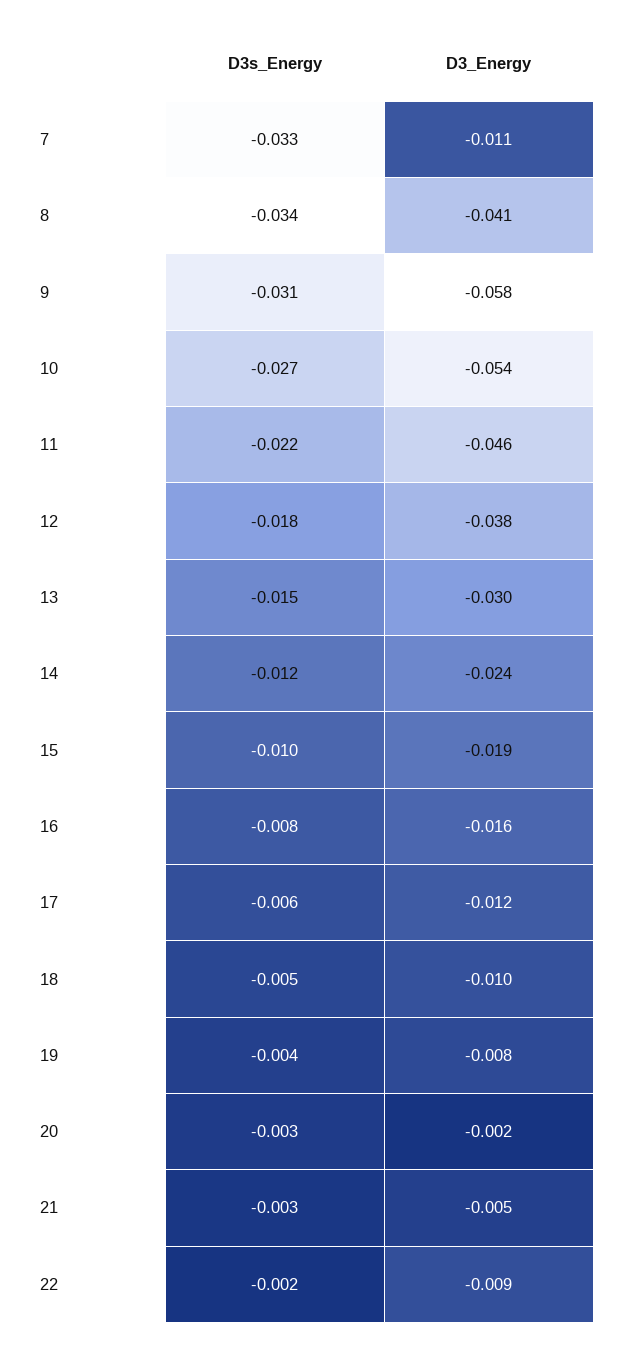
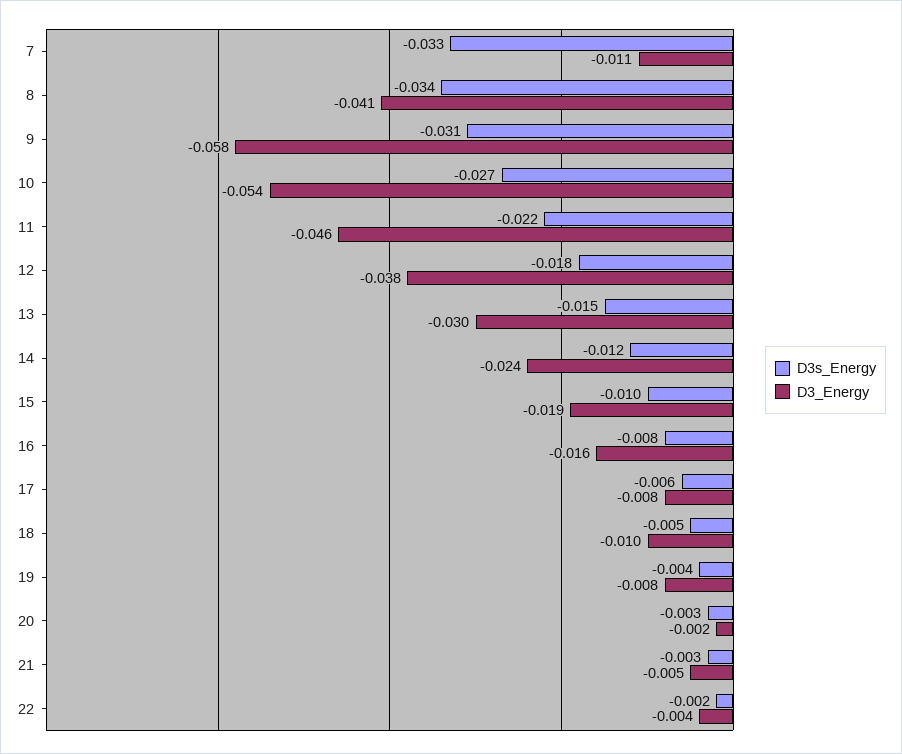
D3_Energy, 17: -0.012 -> -0.008
D3_Energy, 22: -0.009 -> -0.004

